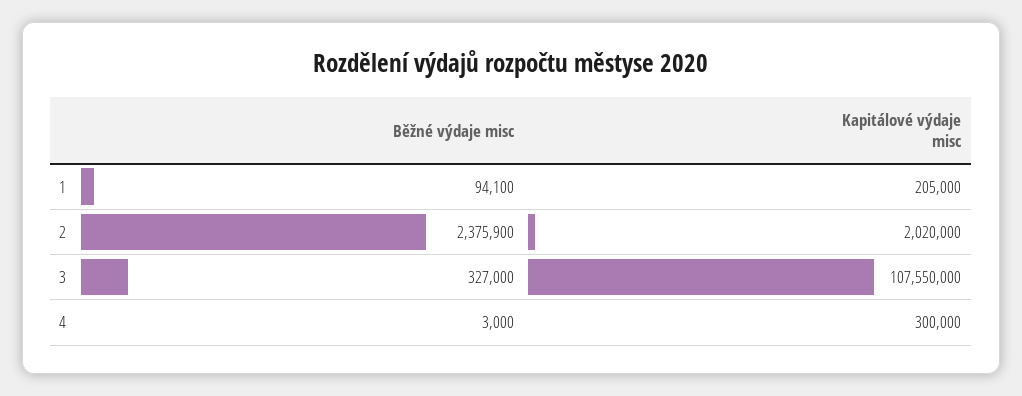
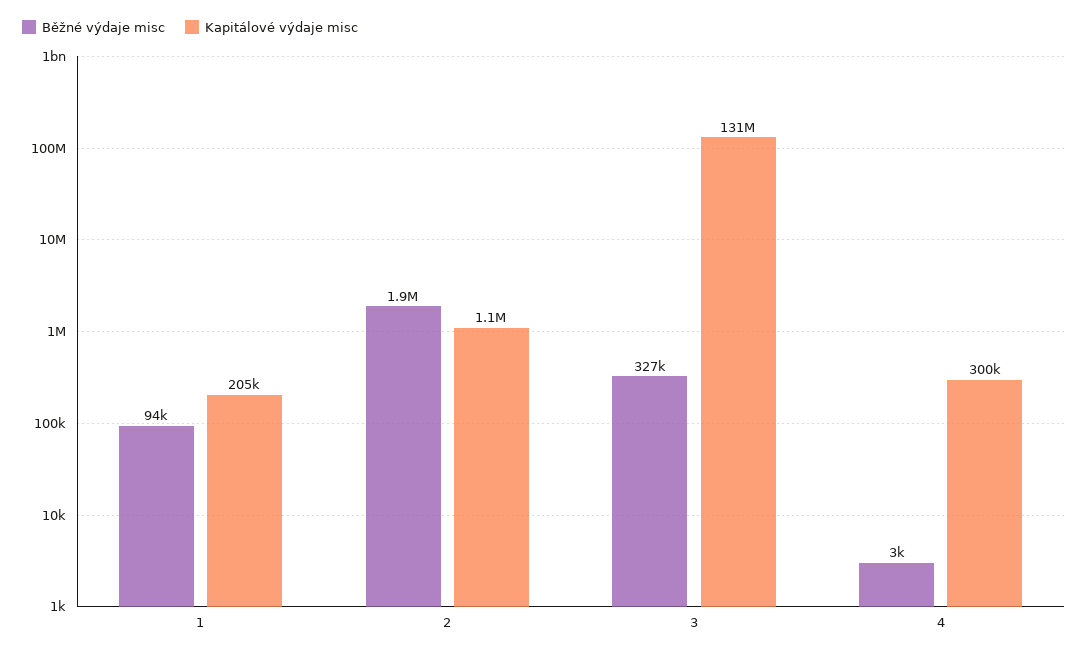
Běžné výdaje misc, 2: 2375900 -> 1900000
Kapitálové výdaje misc, 2: 2020000 -> 1100000
Kapitálové výdaje misc, 3: 107550000 -> 131000000

